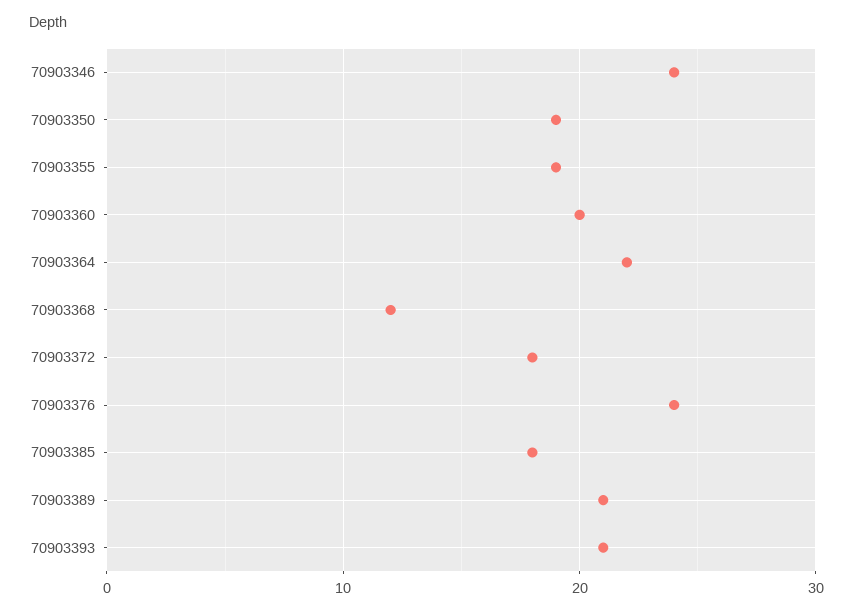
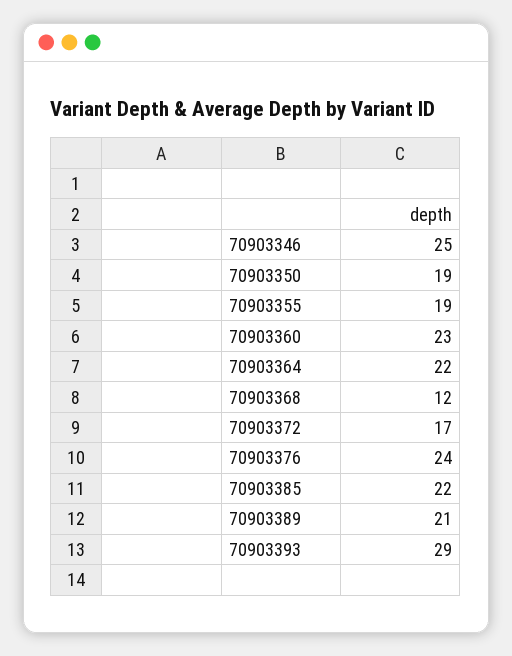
70903346: 24 -> 25
70903360: 20 -> 23
70903372: 18 -> 17
70903385: 18 -> 22
70903393: 21 -> 29

